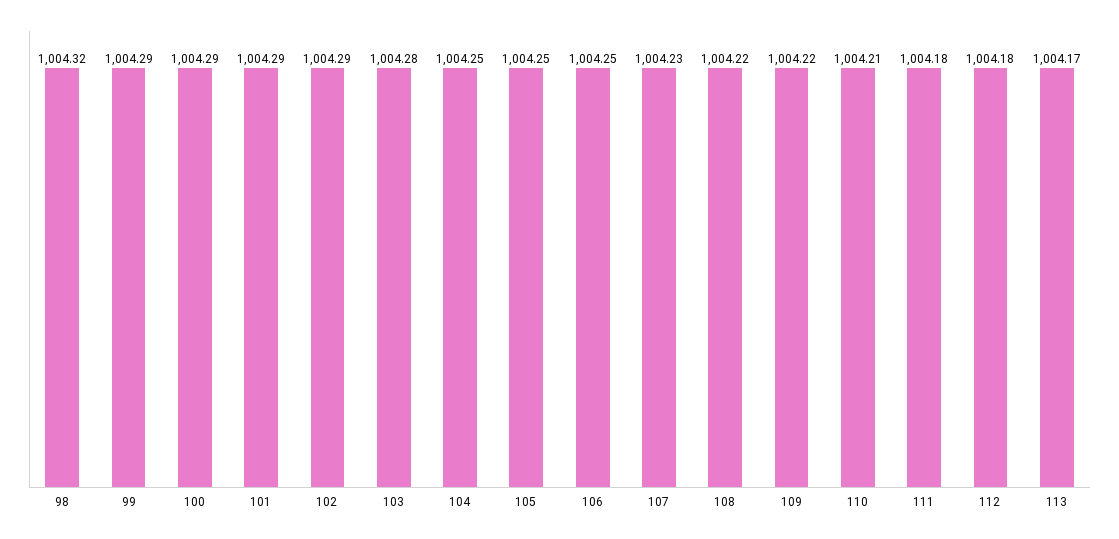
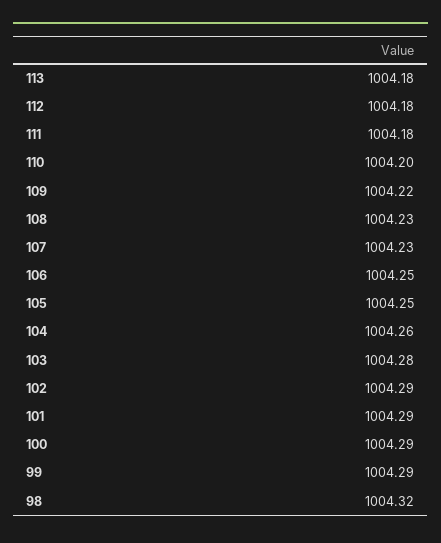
104: 1004.25 -> 1004.26
108: 1004.22 -> 1004.23
110: 1004.21 -> 1004.2
113: 1004.17 -> 1004.18

